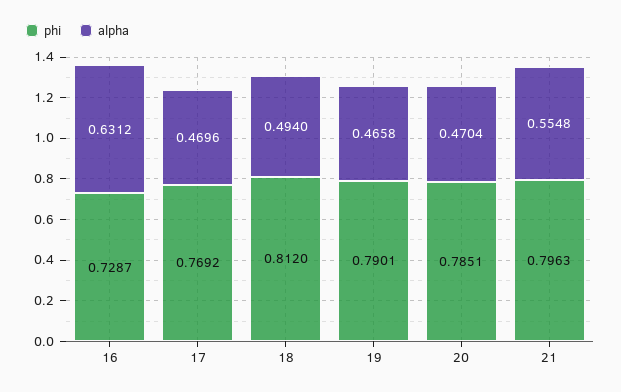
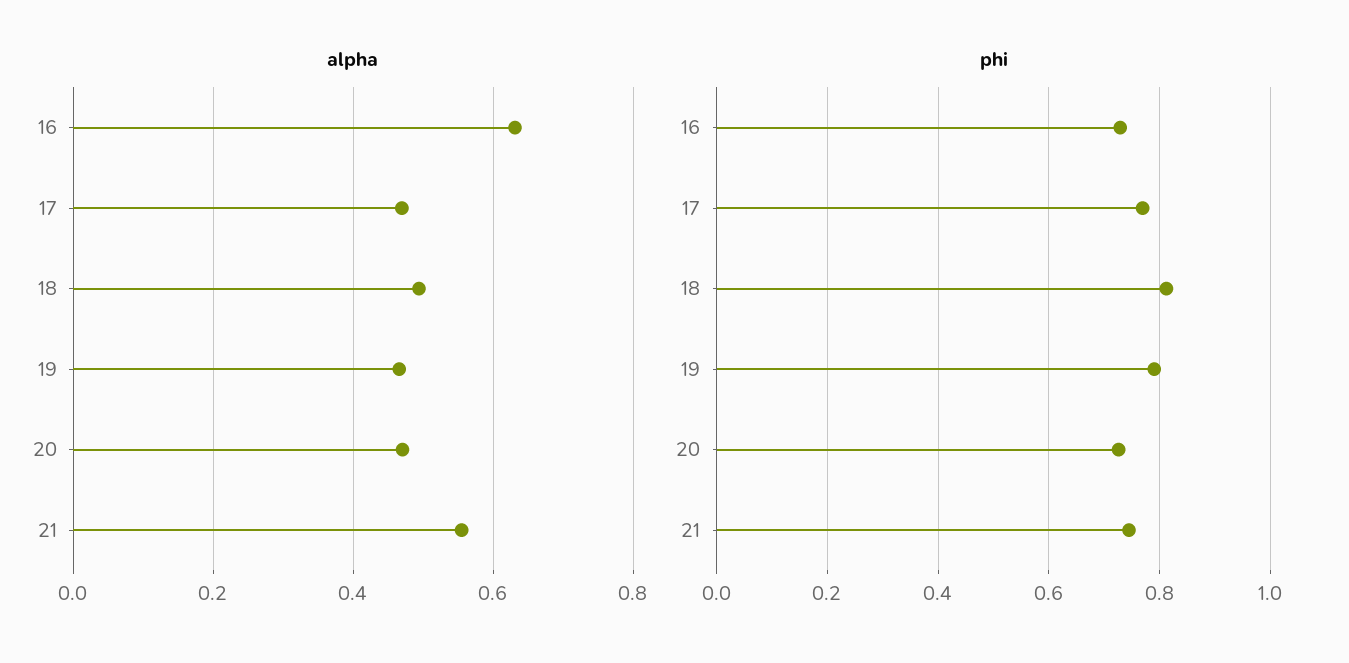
phi, 20: 0.7851 -> 0.72
phi, 21: 0.7963 -> 0.74

